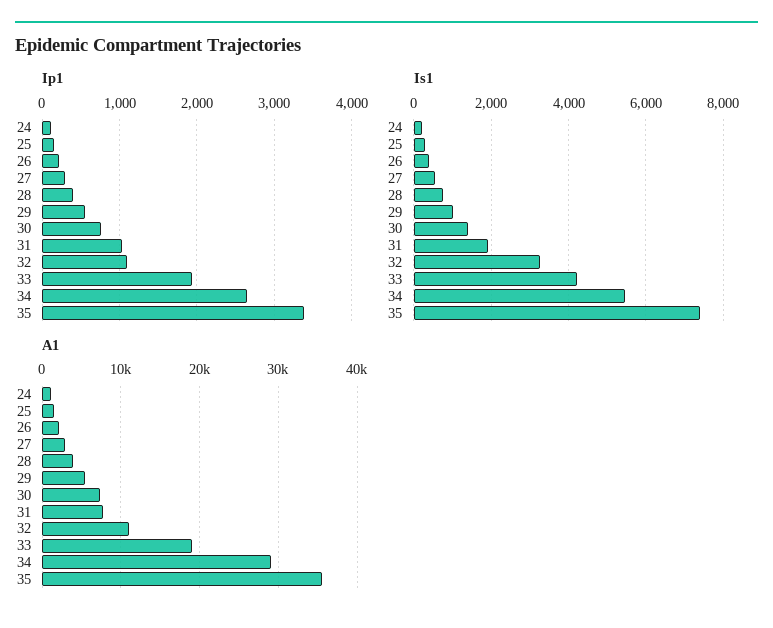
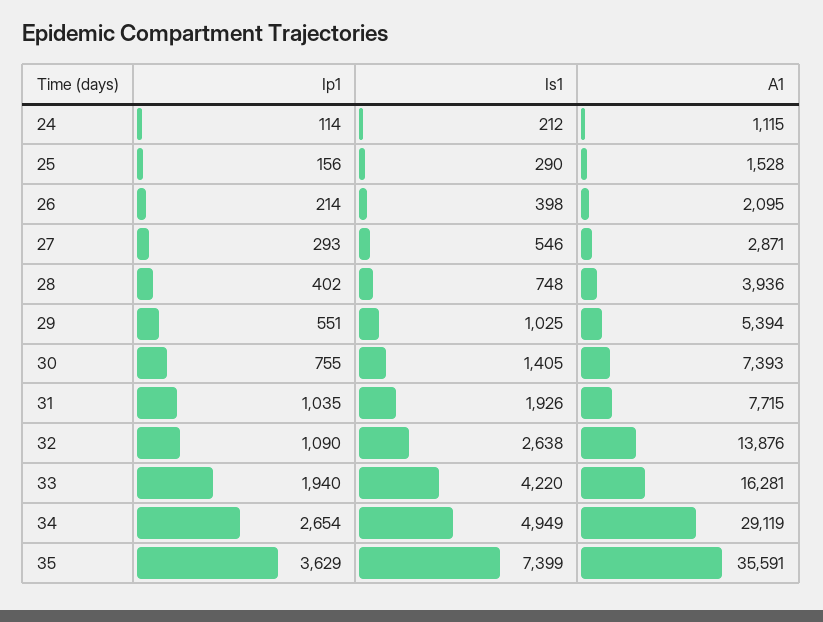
Ip1, 35: 3400 -> 3629
Is1, 32: 3200 -> 2638
Is1, 34: 5400 -> 4949
A1, 32: 11000 -> 13876
A1, 33: 19000 -> 16281

